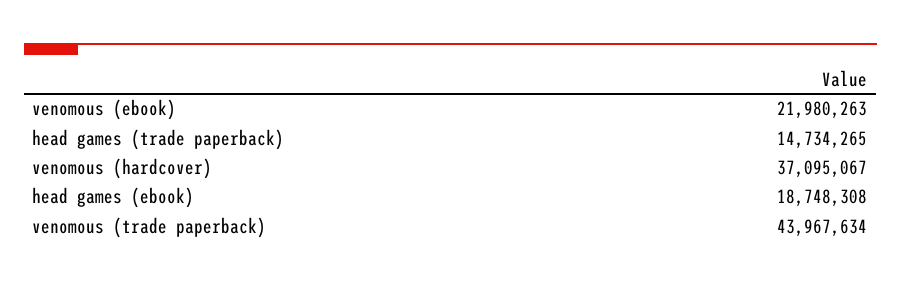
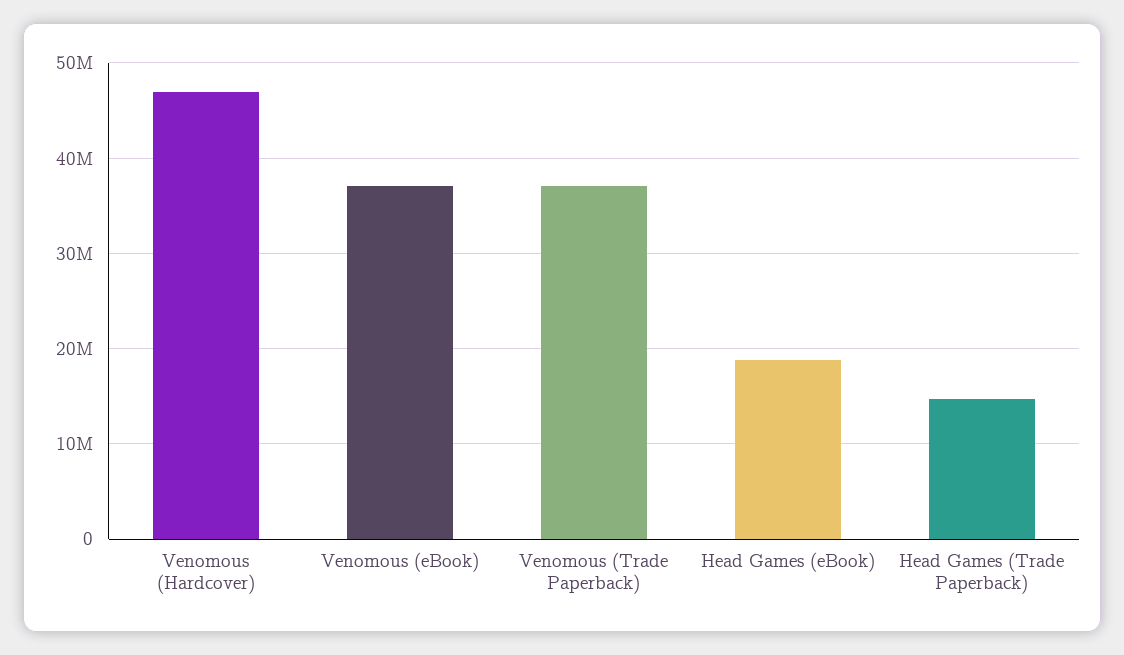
venomous (ebook): 21980263 -> 37000000
venomous (hardcover): 37095067 -> 47000000
venomous (trade paperback): 43967634 -> 37000000

